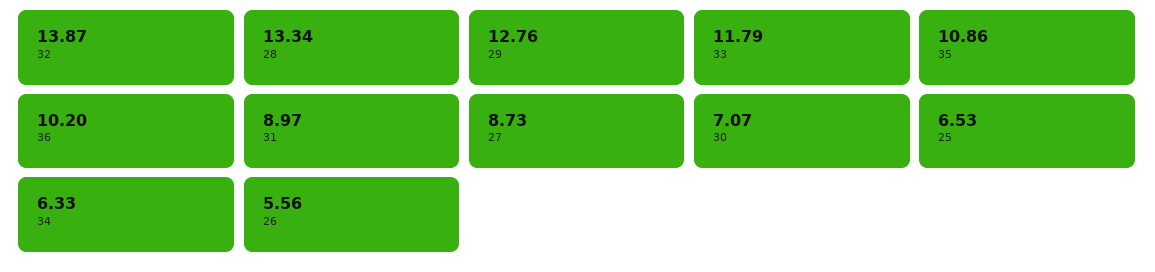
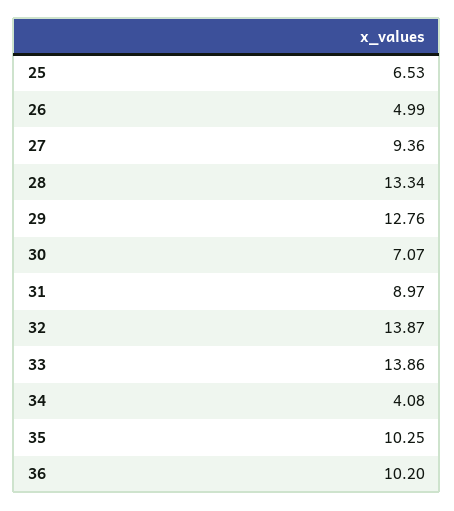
33: 11.79 -> 13.86
35: 10.86 -> 10.25
27: 8.73 -> 9.36
34: 6.33 -> 4.08
26: 5.56 -> 4.99

